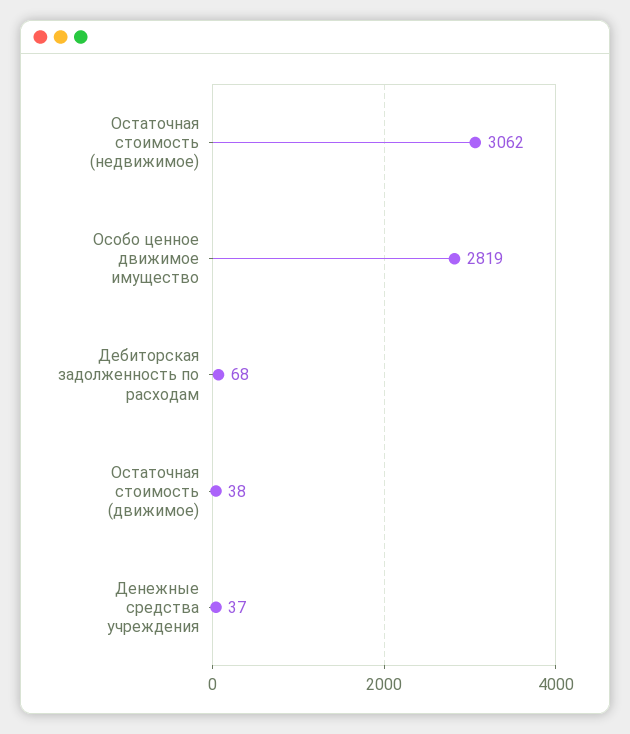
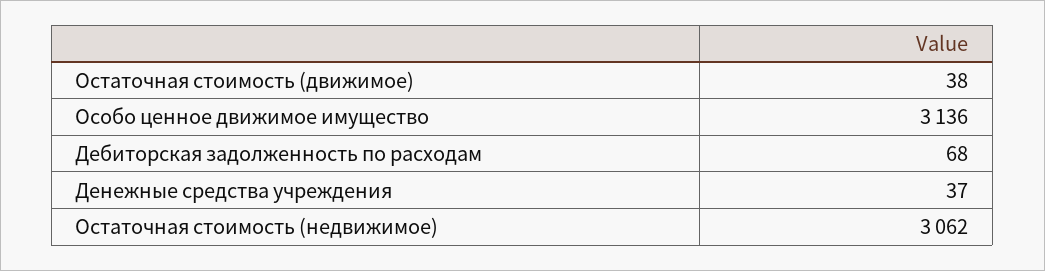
Особо ценное движимое имущество: 2819 -> 3136

